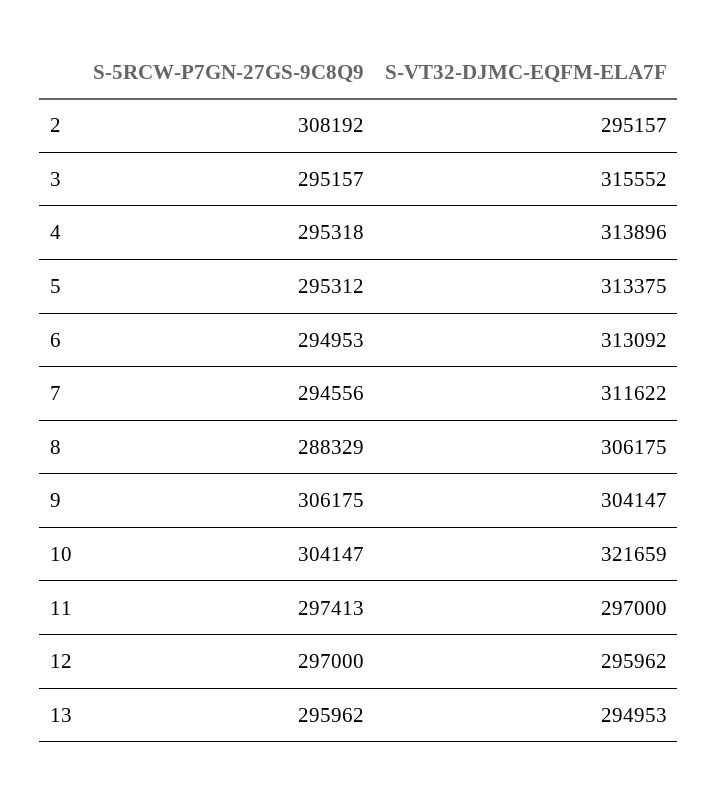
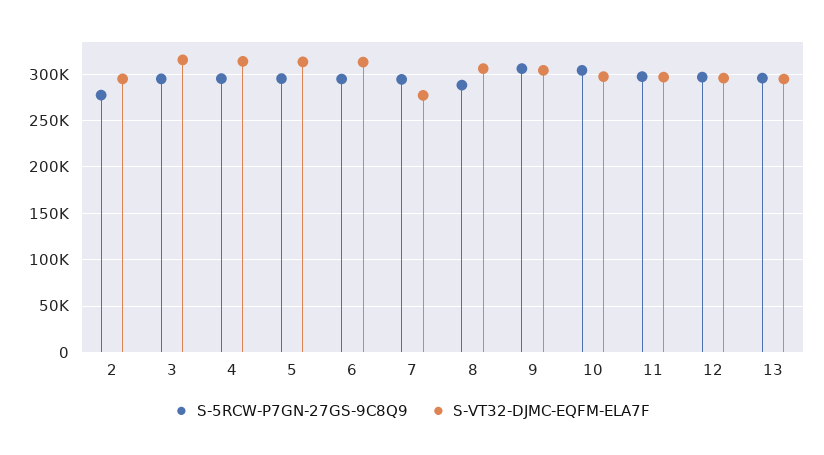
S-5RCW-P7GN-27GS-9C8Q9, 2: 308192 -> 280000
S-VT32-DJMC-EQFM-ELA7F, 7: 311622 -> 280000
S-VT32-DJMC-EQFM-ELA7F, 10: 321659 -> 300000

